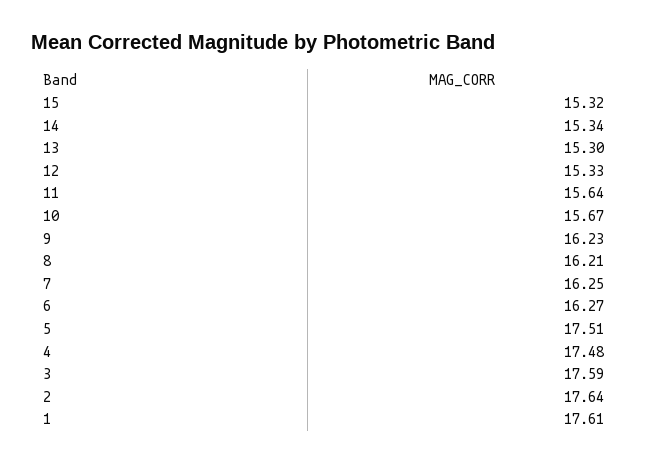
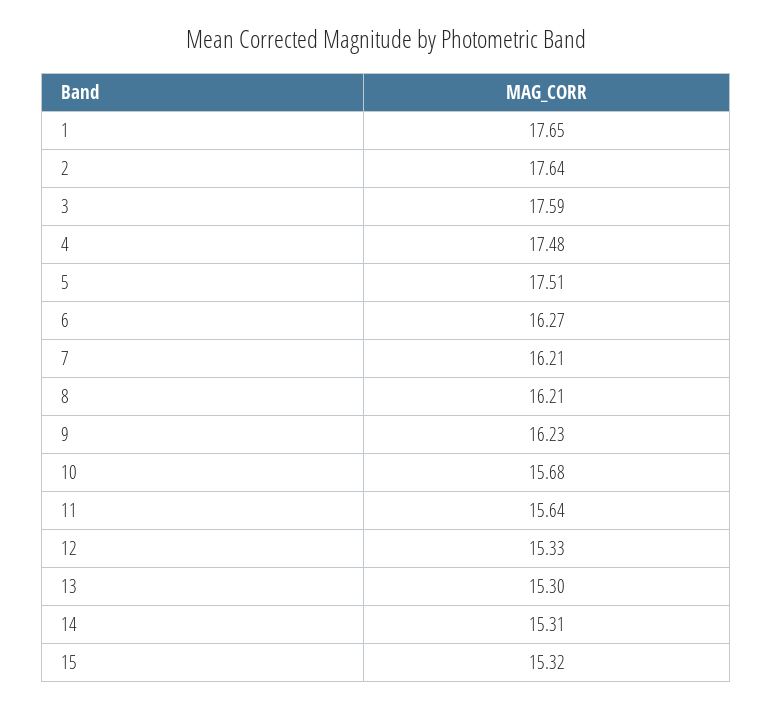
14: 15.34 -> 15.31
10: 15.67 -> 15.68
7: 16.25 -> 16.21
1: 17.61 -> 17.65

